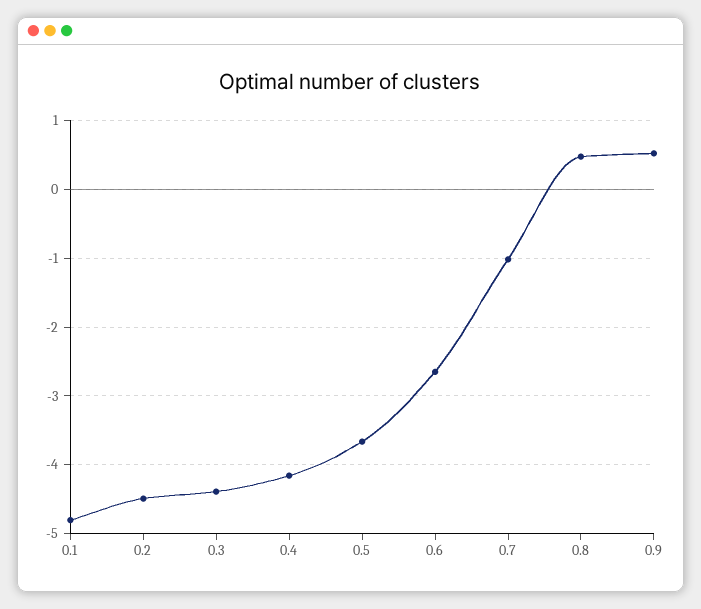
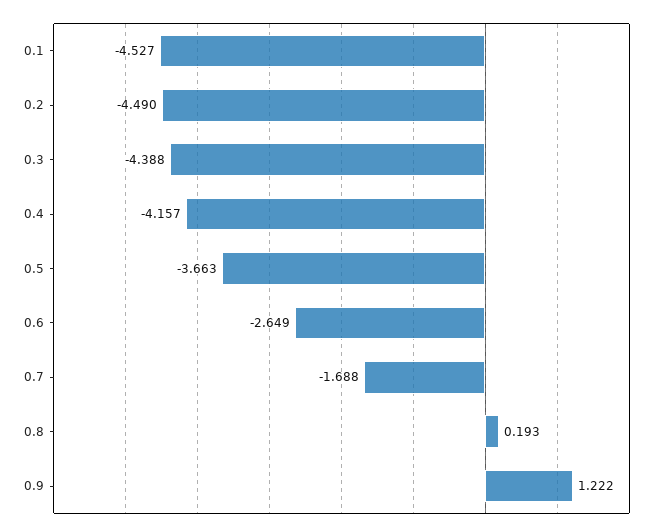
0.1: -4.8 -> -4.527
0.7: -1 -> -1.688
0.8: 0.5 -> 0.193
0.9: 0.5 -> 1.222

